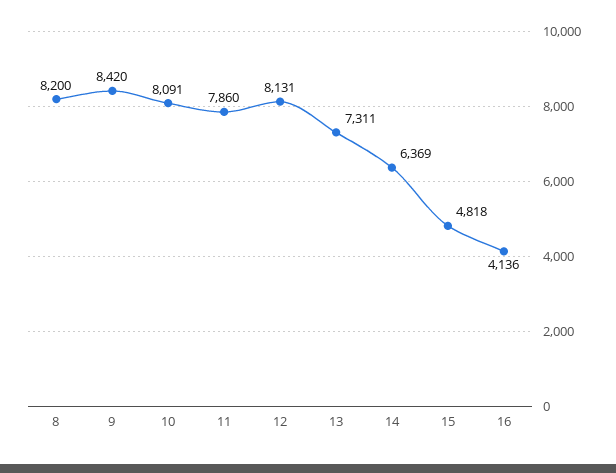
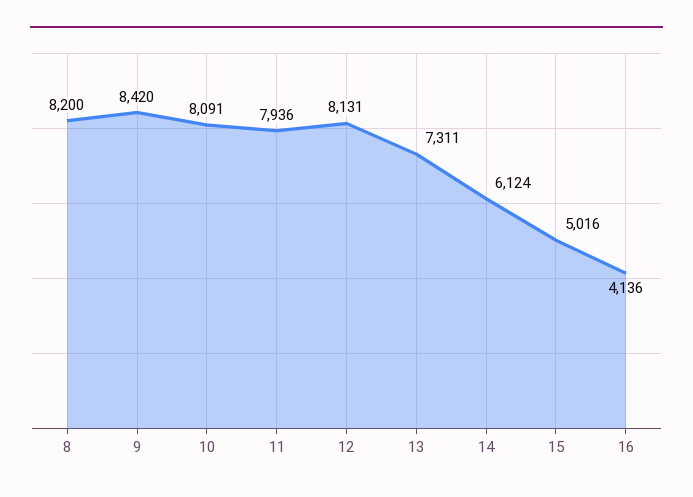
11: 7860 -> 7936
14: 6369 -> 6124
15: 4818 -> 5016

